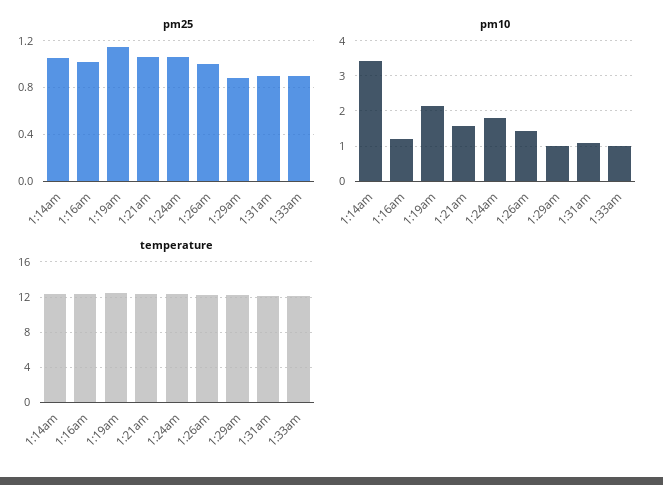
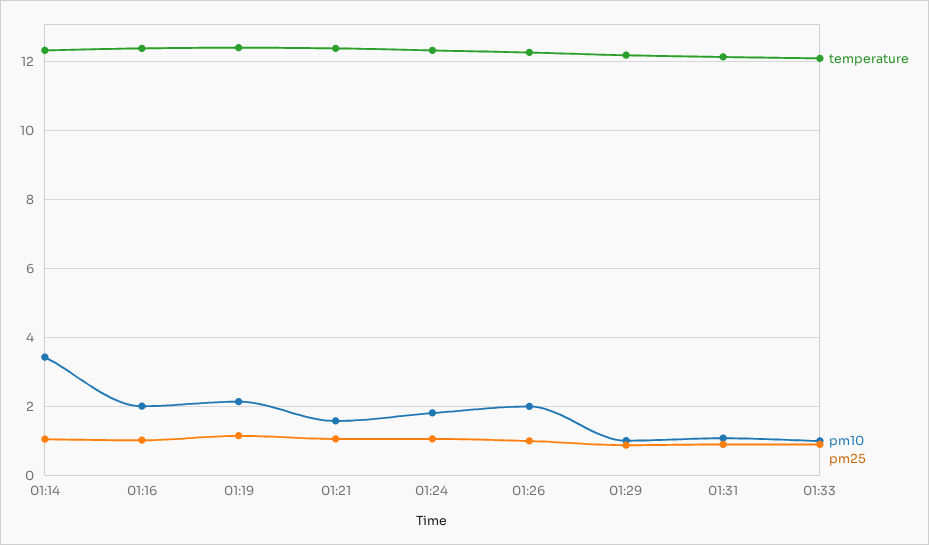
pm10, 1:16am: 1.2 -> 2
pm10, 1:26am: 1.4 -> 2

